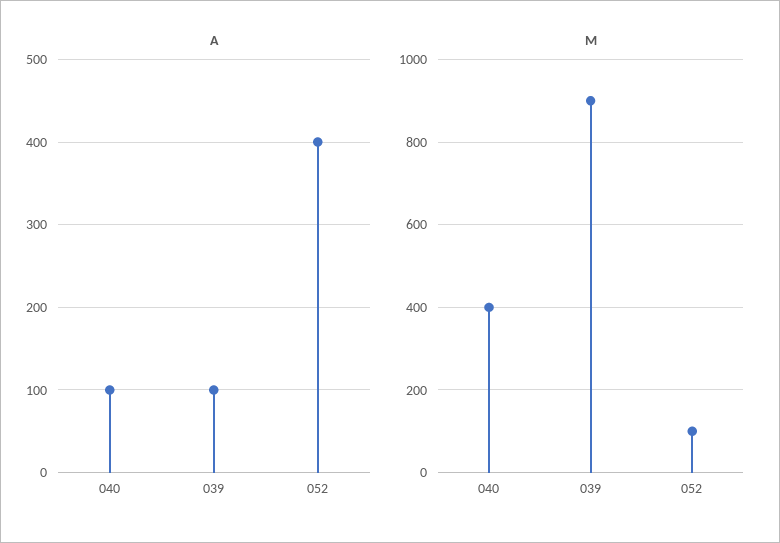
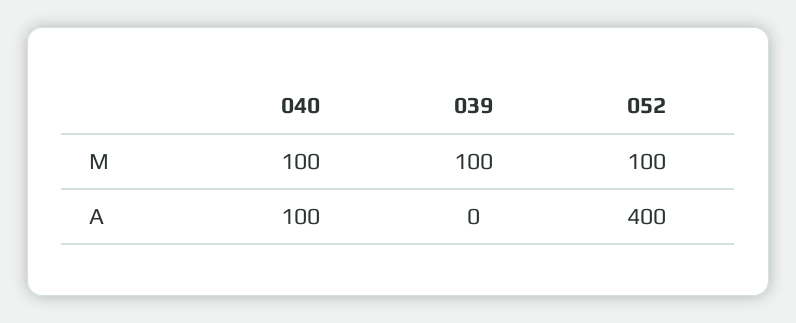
A, 039: 100 -> 0
M, 040: 400 -> 100
M, 039: 900 -> 100

